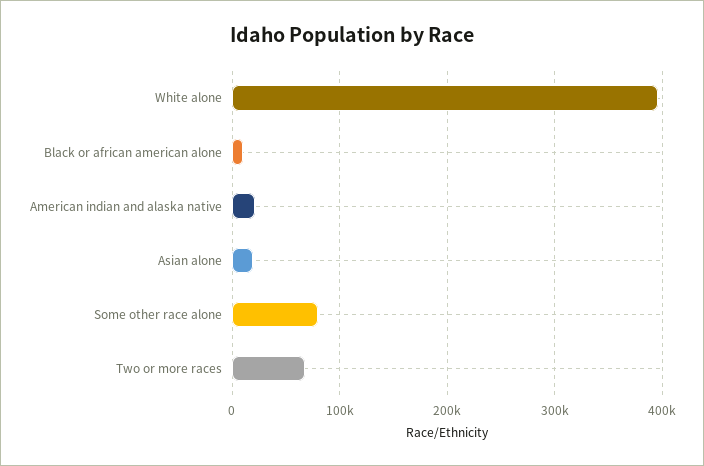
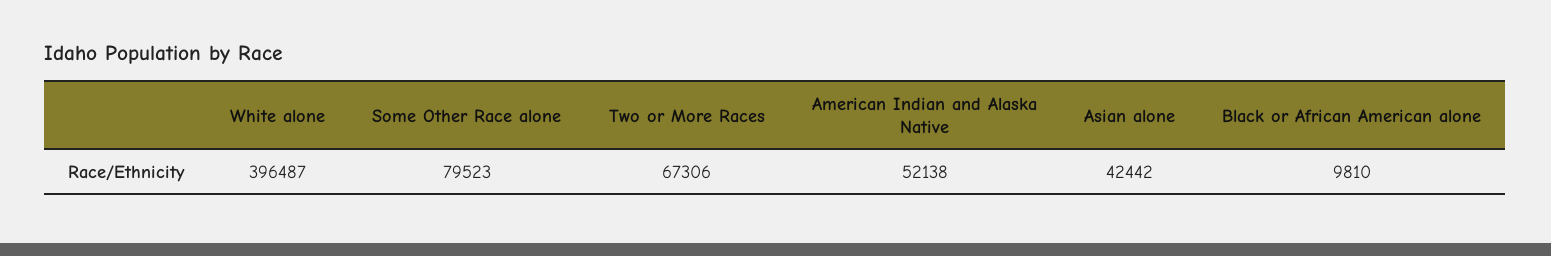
American indian and alaska native: 20000 -> 52138
Asian alone: 20000 -> 42442

